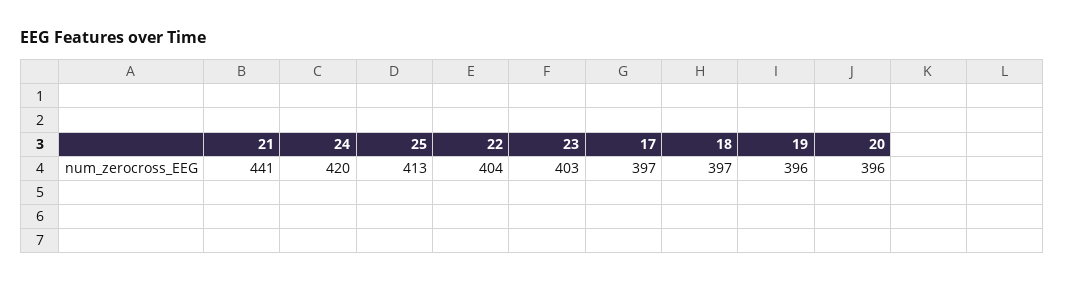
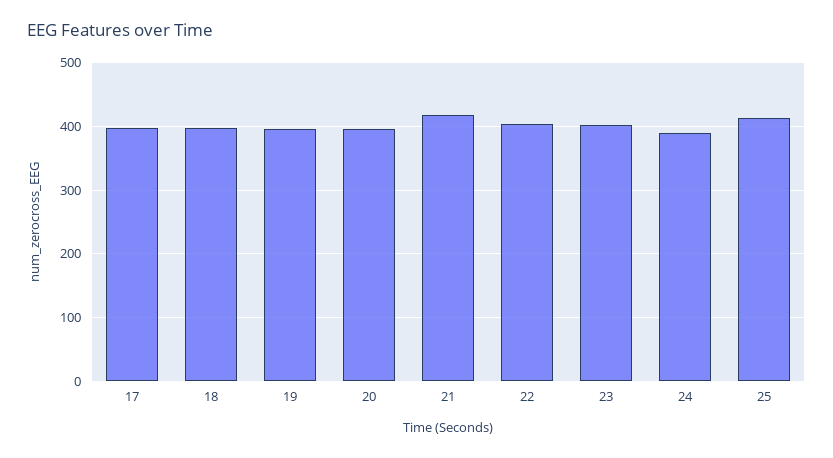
21: 441 -> 420
24: 420 -> 390

